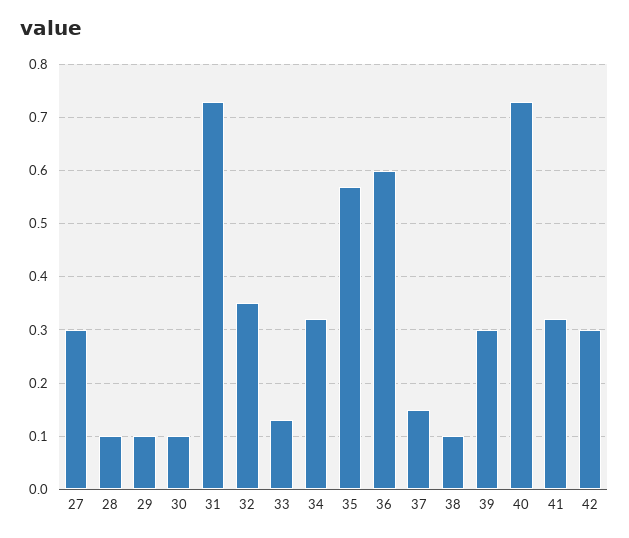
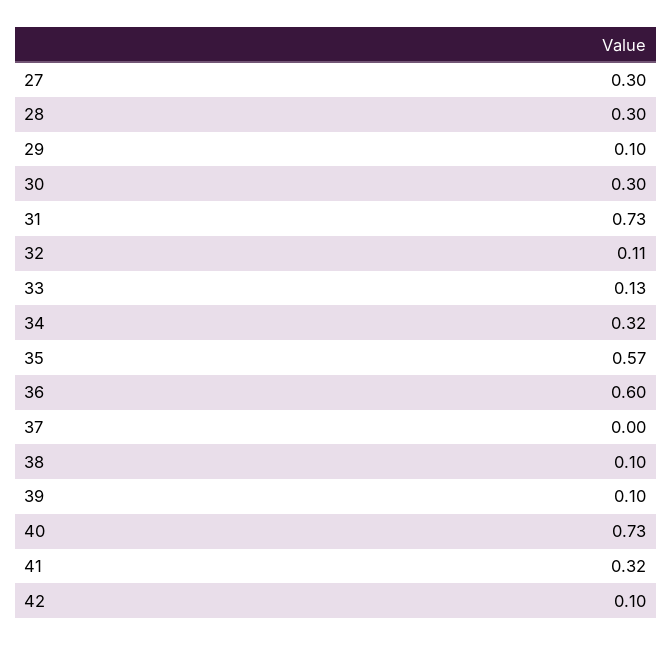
28: 0.1 -> 0.3
30: 0.1 -> 0.3
32: 0.35 -> 0.11
37: 0.15 -> 0
39: 0.3 -> 0.1
42: 0.3 -> 0.1

